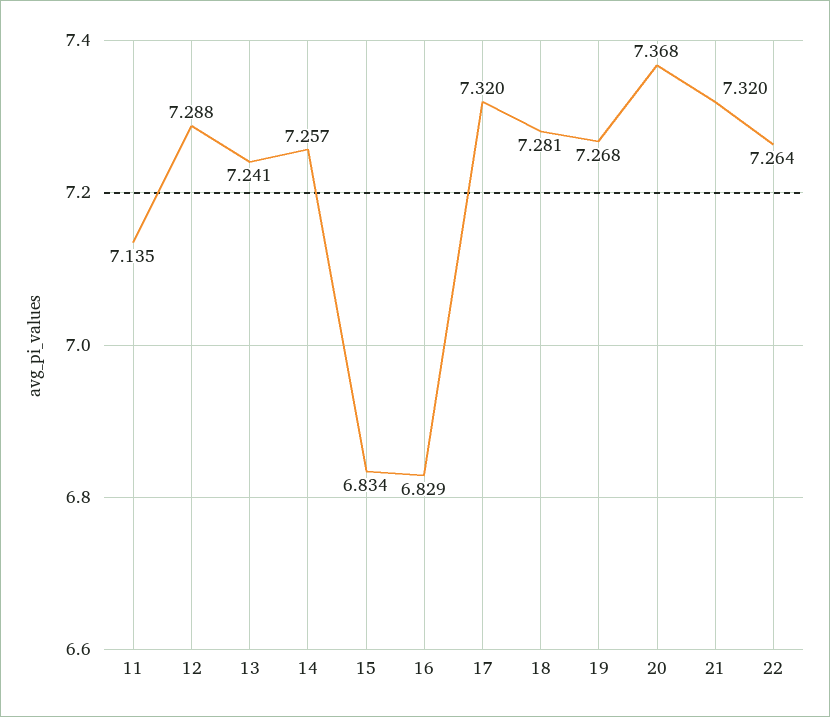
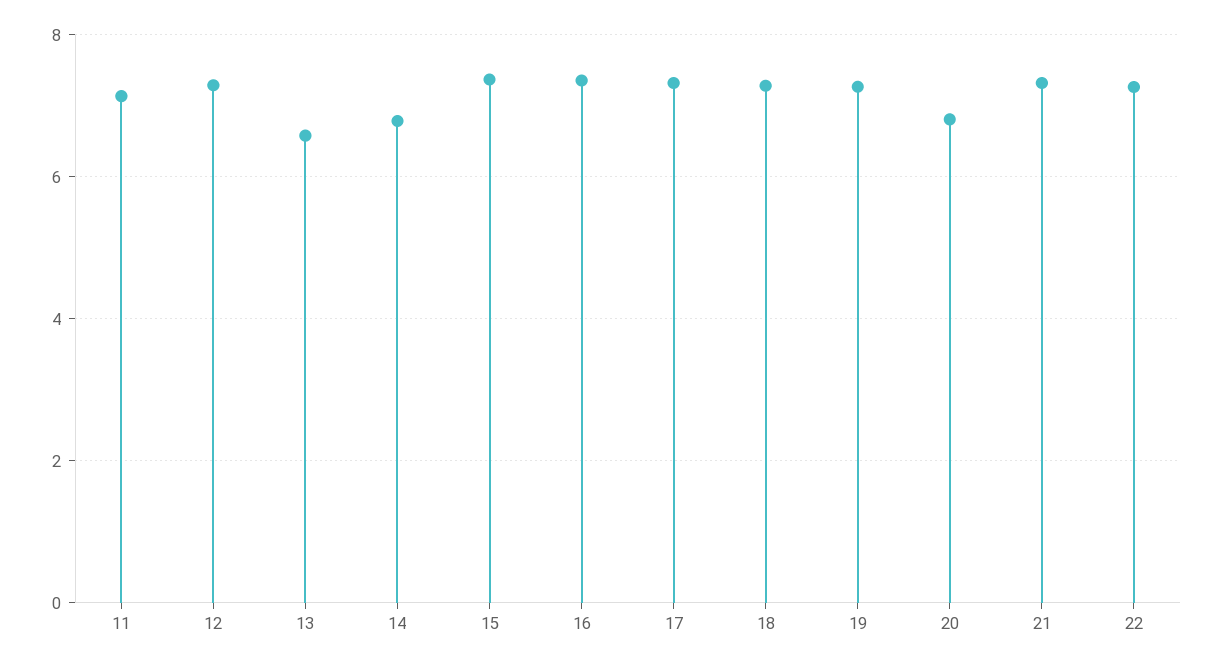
13: 7.241 -> 6.6
14: 7.257 -> 6.8
15: 6.834 -> 7.4
16: 6.829 -> 7.4
20: 7.368 -> 6.8

